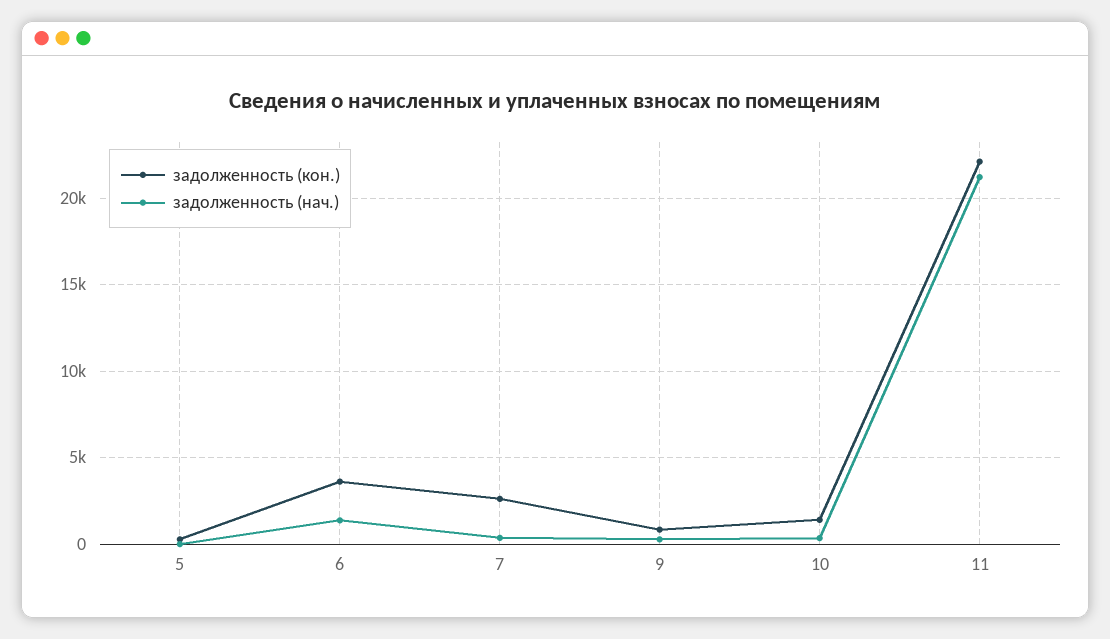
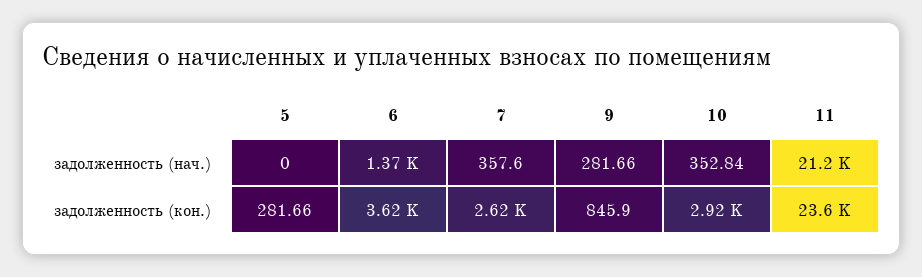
задолженность (кон.), 10: 1500 -> 2920
задолженность (кон.), 11: 22000 -> 23600

